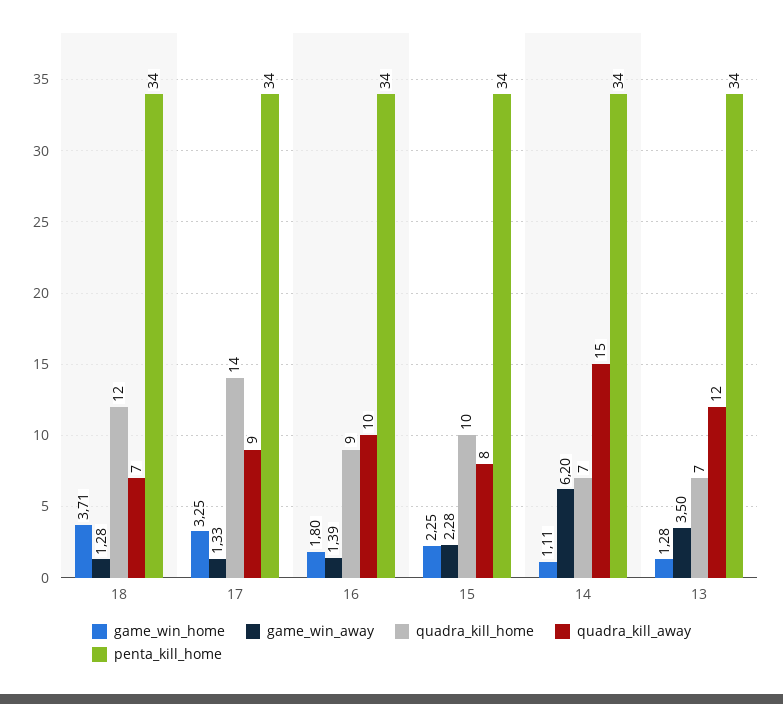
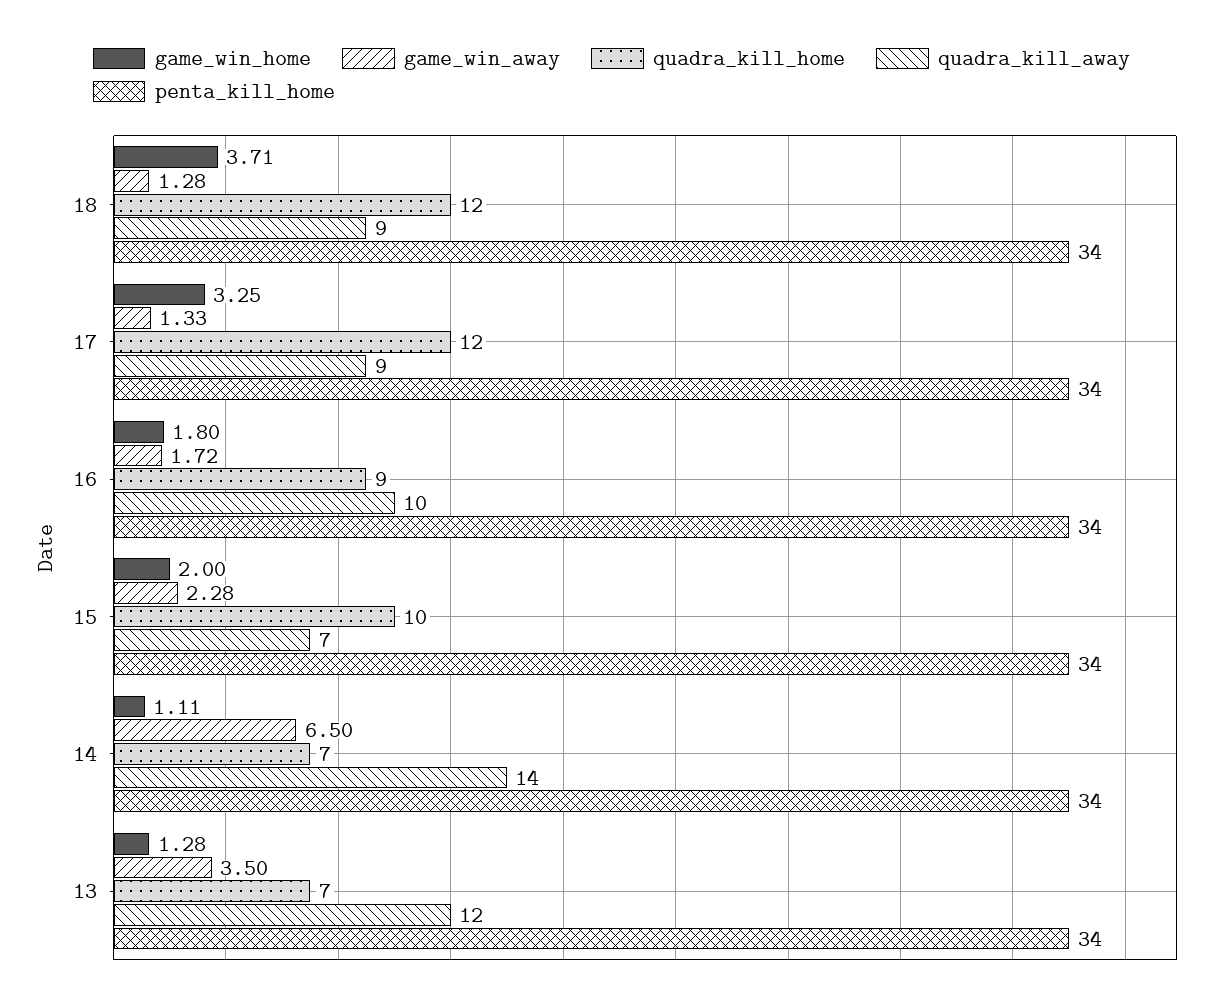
quadra_kill_away, 18: 7 -> 9
quadra_kill_home, 17: 14 -> 12
game_win_away, 16: 1.39 -> 1.72
game_win_home, 15: 2.25 -> 2
quadra_kill_away, 15: 8 -> 7
game_win_away, 14: 6.2 -> 6.5
quadra_kill_away, 14: 15 -> 14

